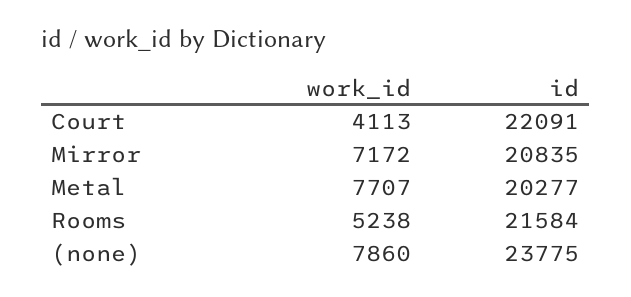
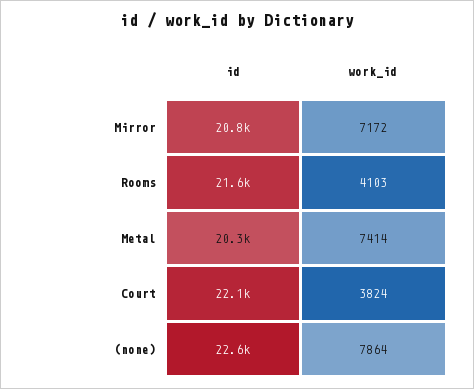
work_id, Court: 4113 -> 3824
work_id, Metal: 7707 -> 7414
work_id, Rooms: 5238 -> 4103
work_id, (none): 7860 -> 7864
id, (none): 23775 -> 22600

